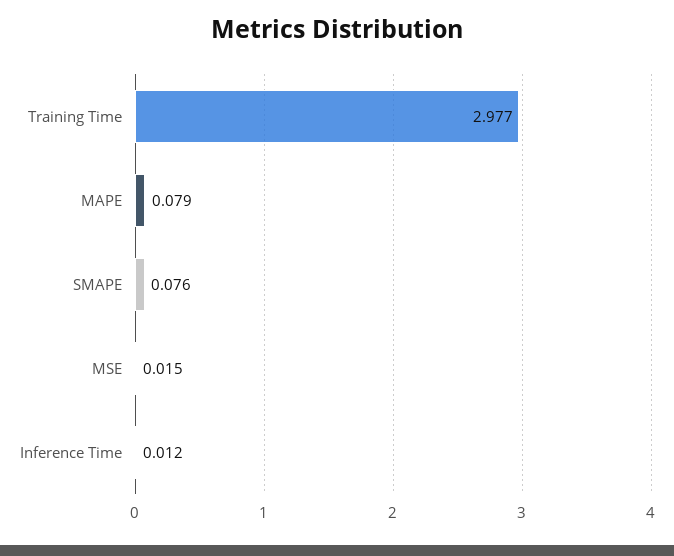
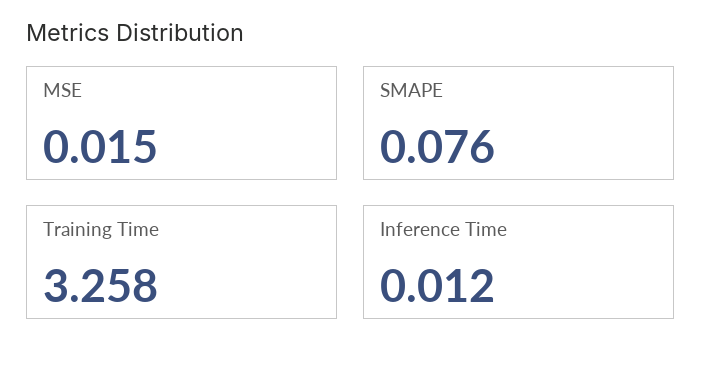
Training Time: 2.977 -> 3.258
MAPE: 0.079 -> none

